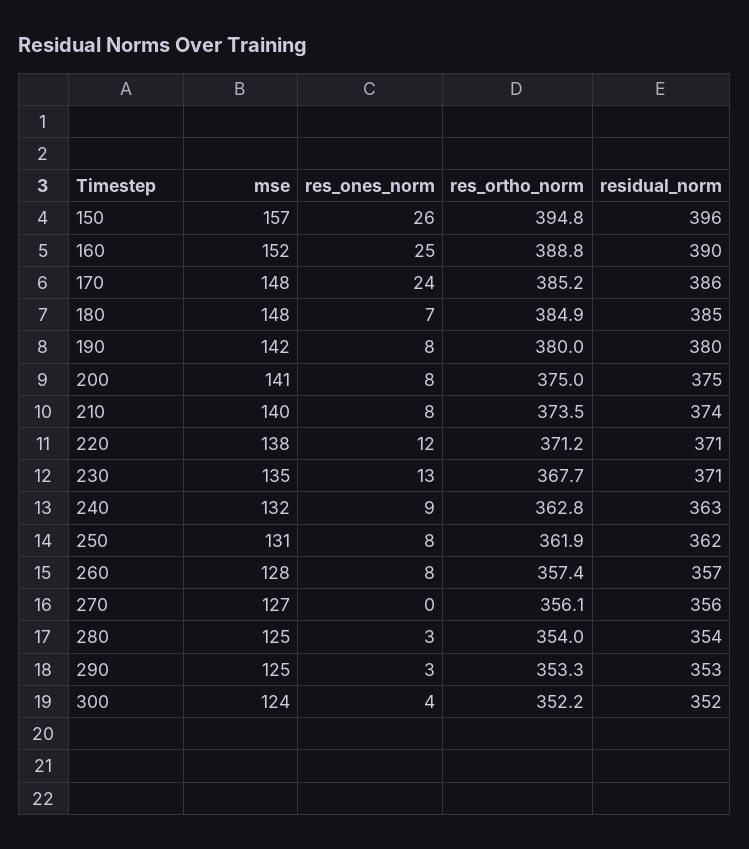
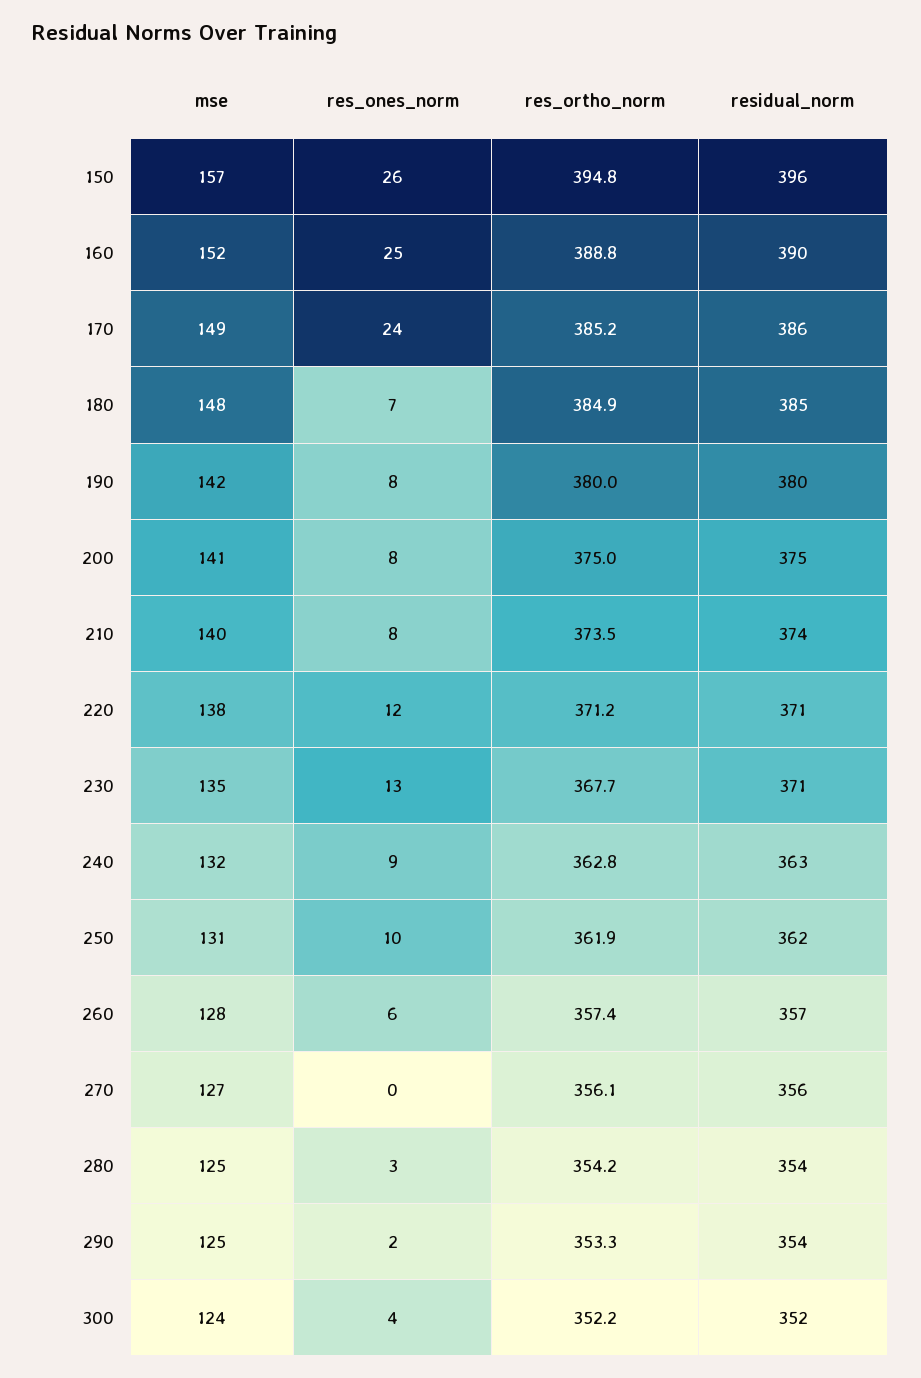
mse, 170: 148 -> 149
res_ones_norm, 250: 8 -> 10
res_ones_norm, 260: 8 -> 6
res_ortho_norm, 280: 354 -> 354.2
res_ones_norm, 290: 3 -> 2
residual_norm, 290: 353 -> 354

